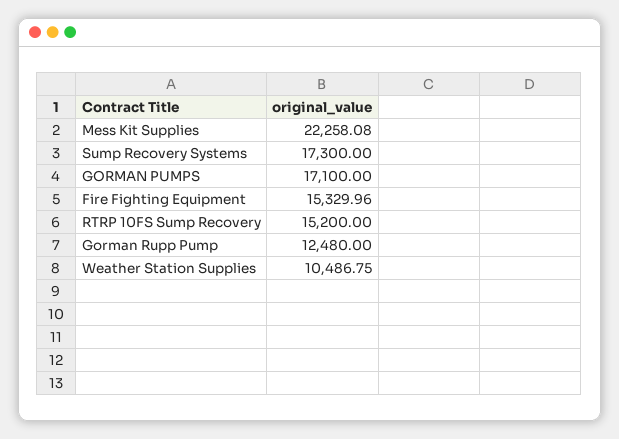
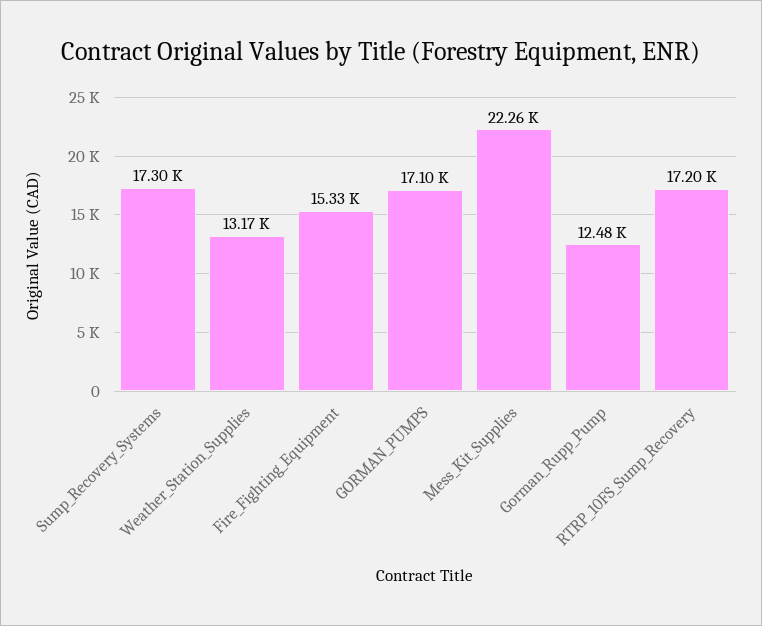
RTRP 10FS Sump Recovery: 15200 -> 17200
Weather Station Supplies: 10486.75 -> 13170

